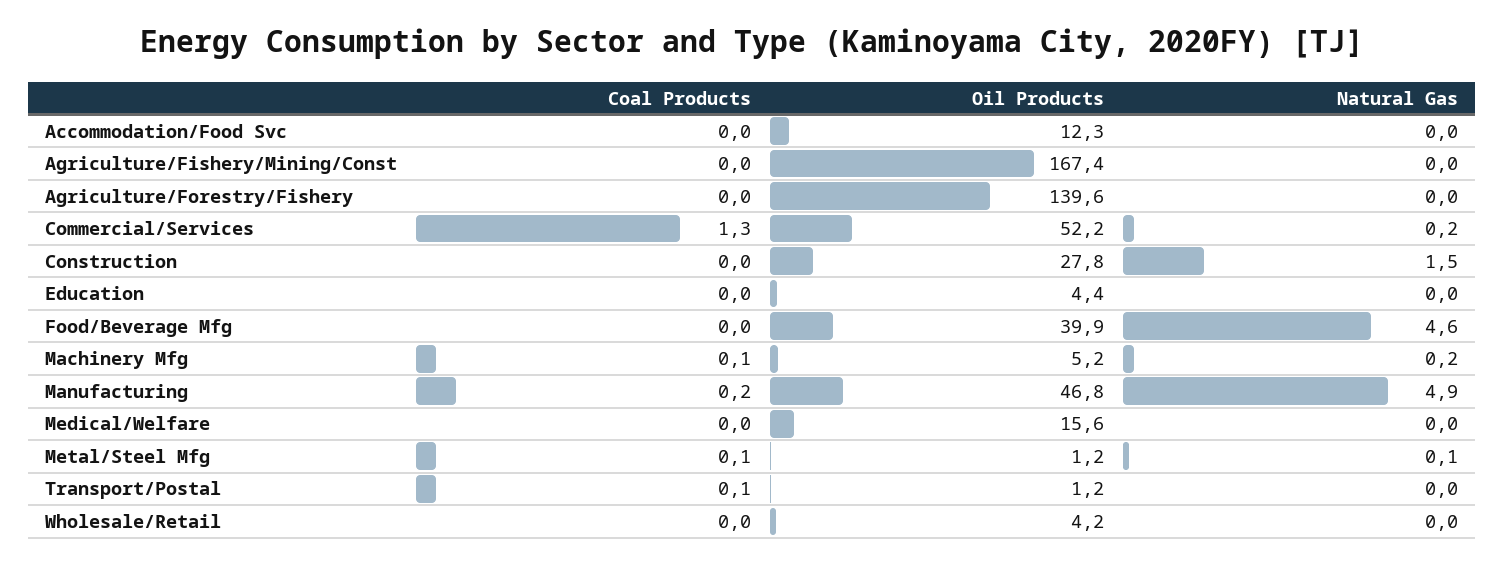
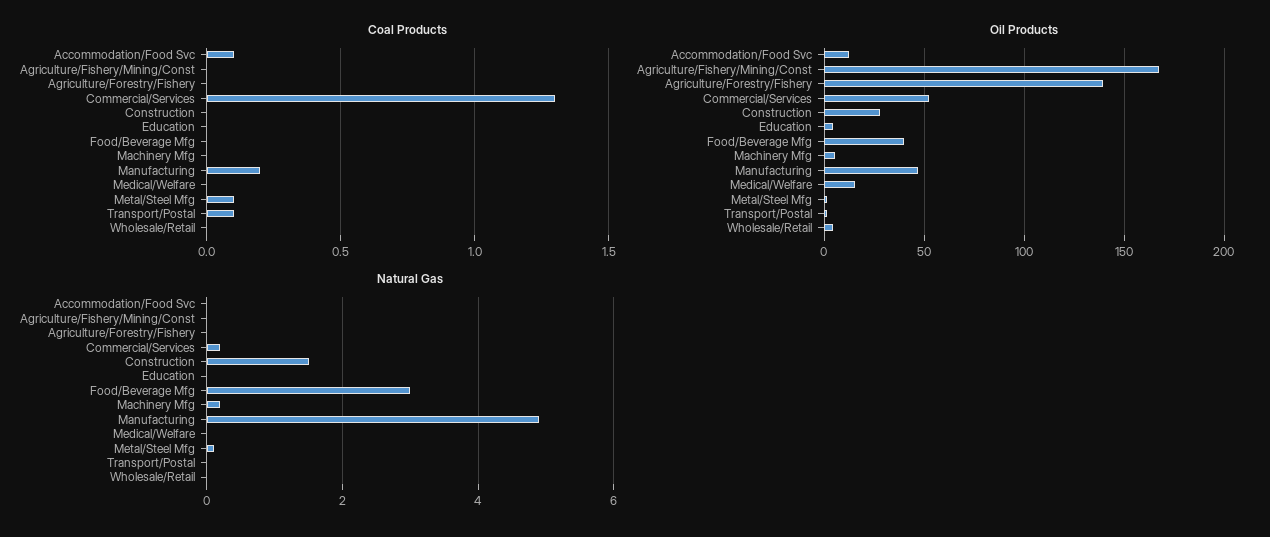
Coal Products, Accommodation/Food Svc: 0 -> 0.1
Natural Gas, Food/Beverage Mfg: 4.6 -> 3
Coal Products, Machinery Mfg: 0.1 -> 0

